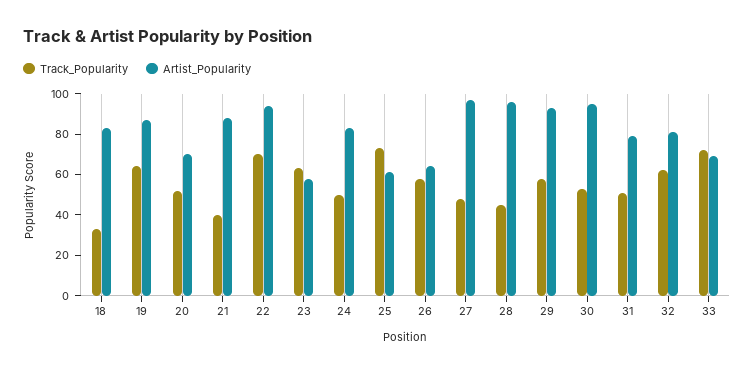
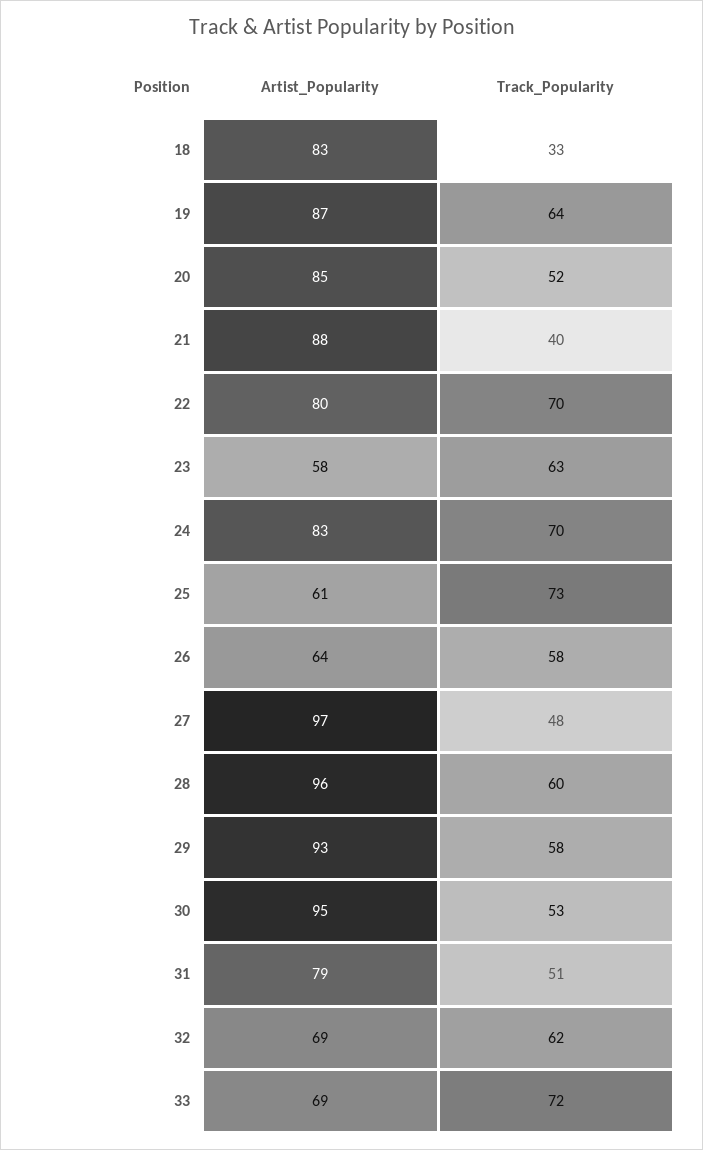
Artist_Popularity, 20: 70 -> 85
Artist_Popularity, 22: 95 -> 80
Track_Popularity, 24: 50 -> 70
Track_Popularity, 28: 45 -> 60
Artist_Popularity, 32: 80 -> 69

